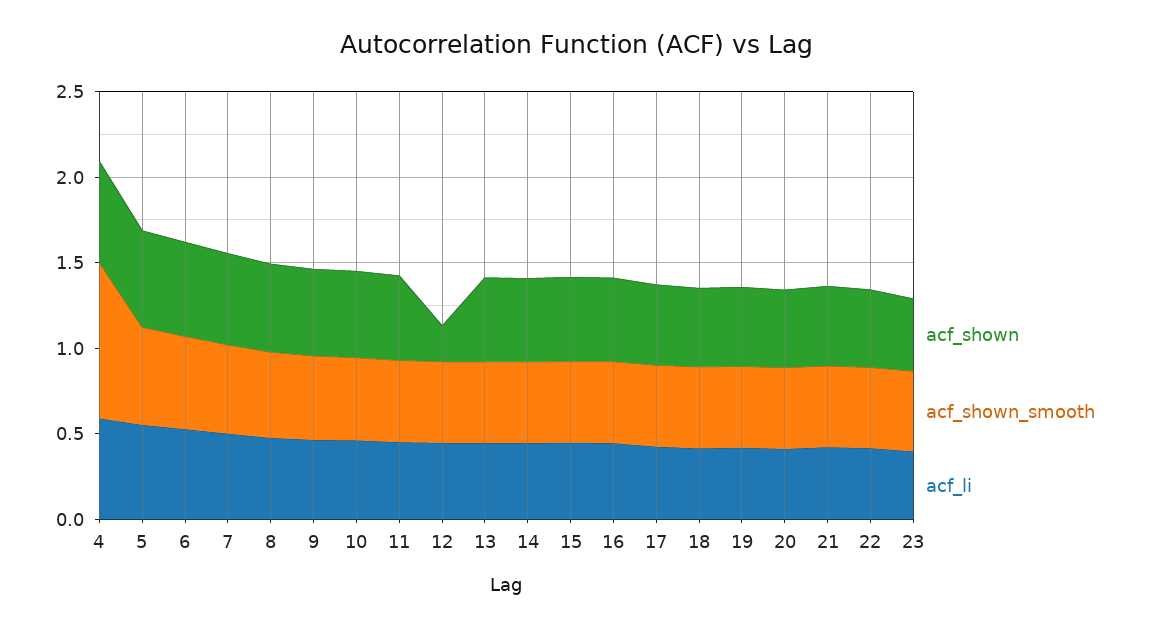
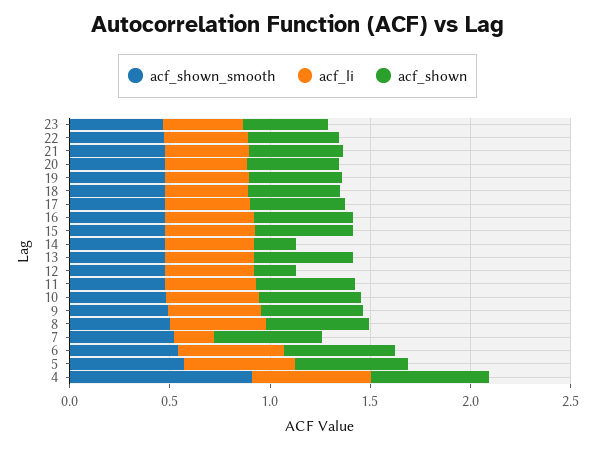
acf_li, 7: 0.5 -> 0.2
acf_shown, 14: 0.5 -> 0.2

